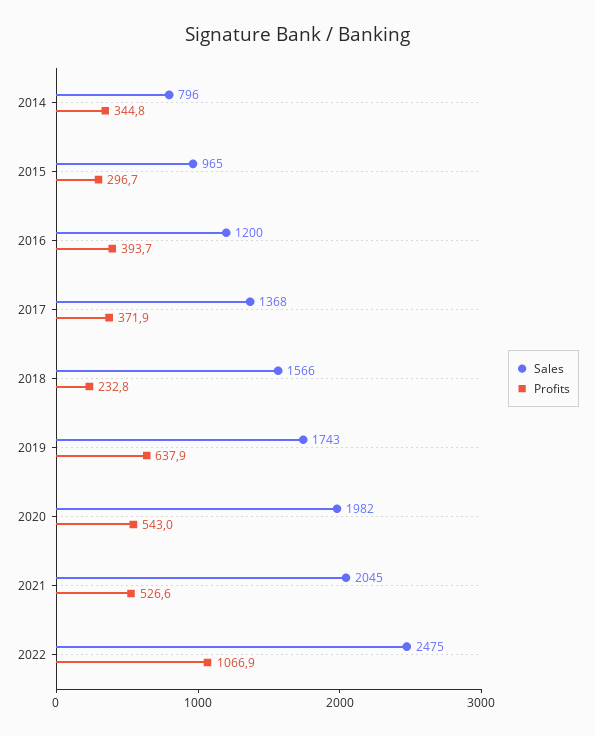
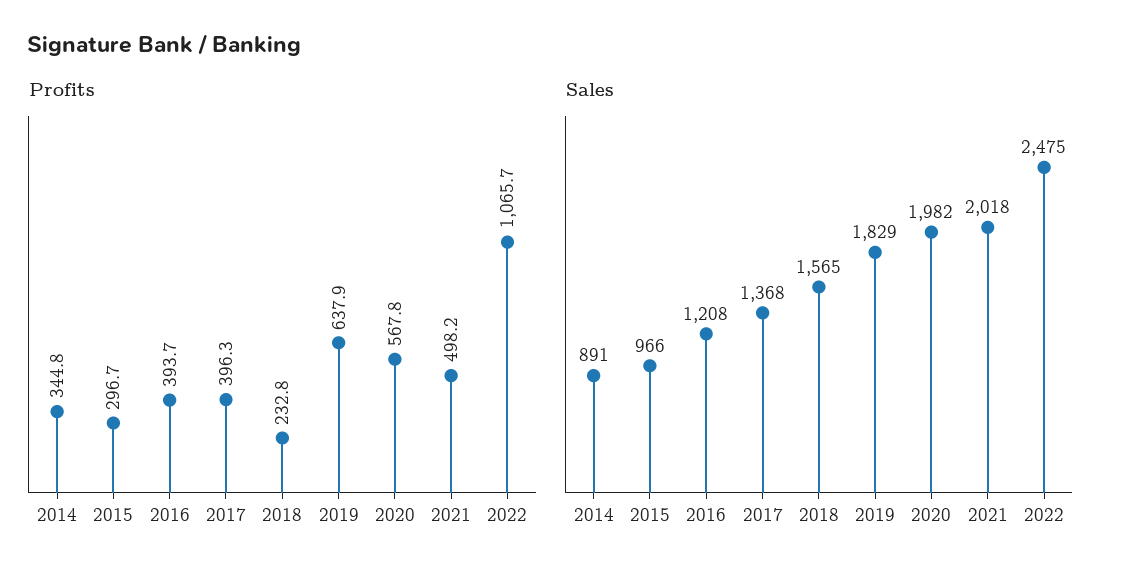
Sales, 2014: 796 -> 891
Sales, 2015: 965 -> 966
Sales, 2016: 1200 -> 1208
Profits, 2017: 371.9 -> 396.3
Sales, 2018: 1566 -> 1565
Sales, 2019: 1743 -> 1829
Profits, 2020: 543 -> 567.8
Sales, 2021: 2045 -> 2018
Profits, 2021: 526.6 -> 498.2
Profits, 2022: 1066.9 -> 1065.7

